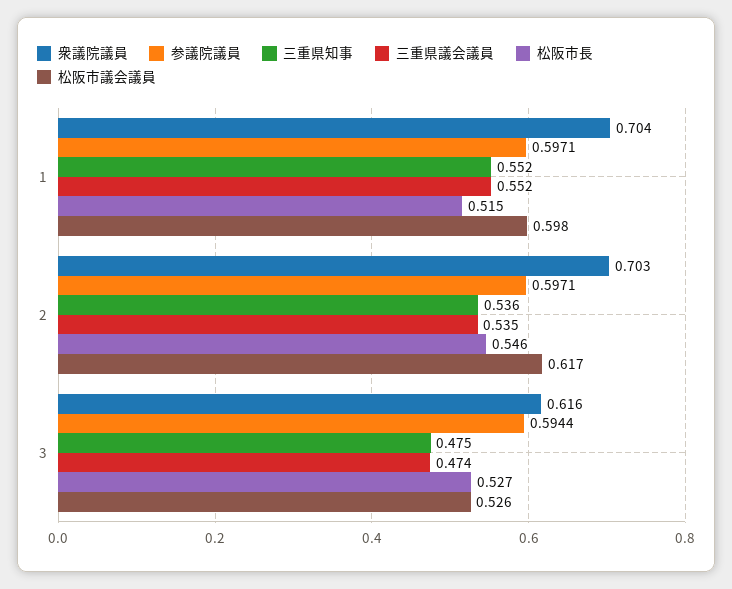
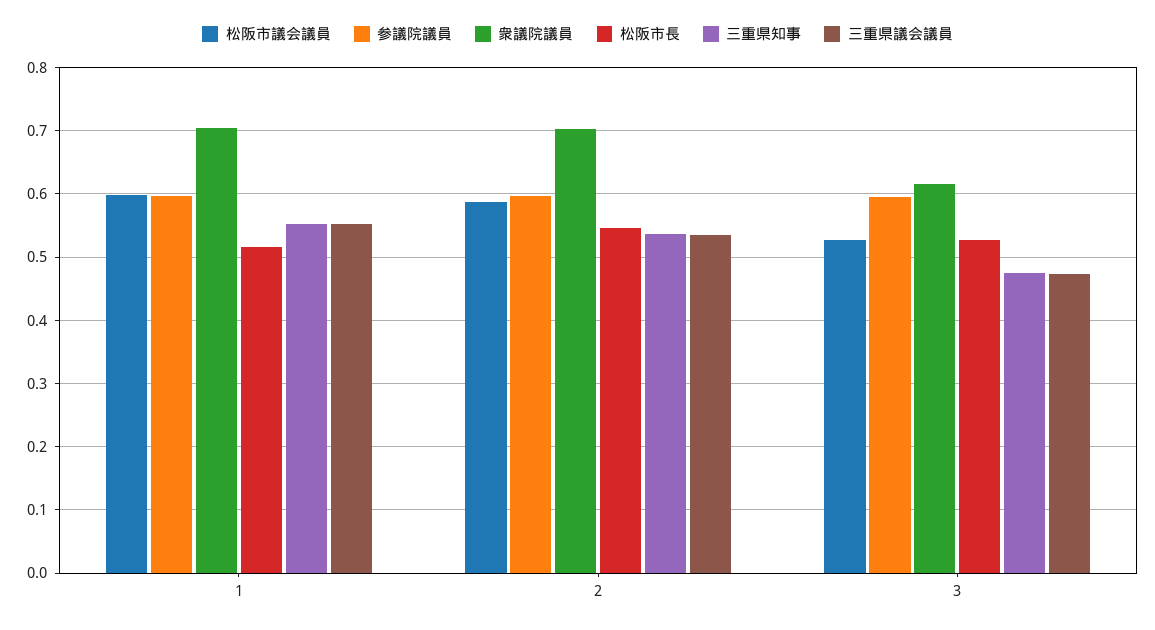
松阪市議会議員, 2: 0.617 -> 0.59

